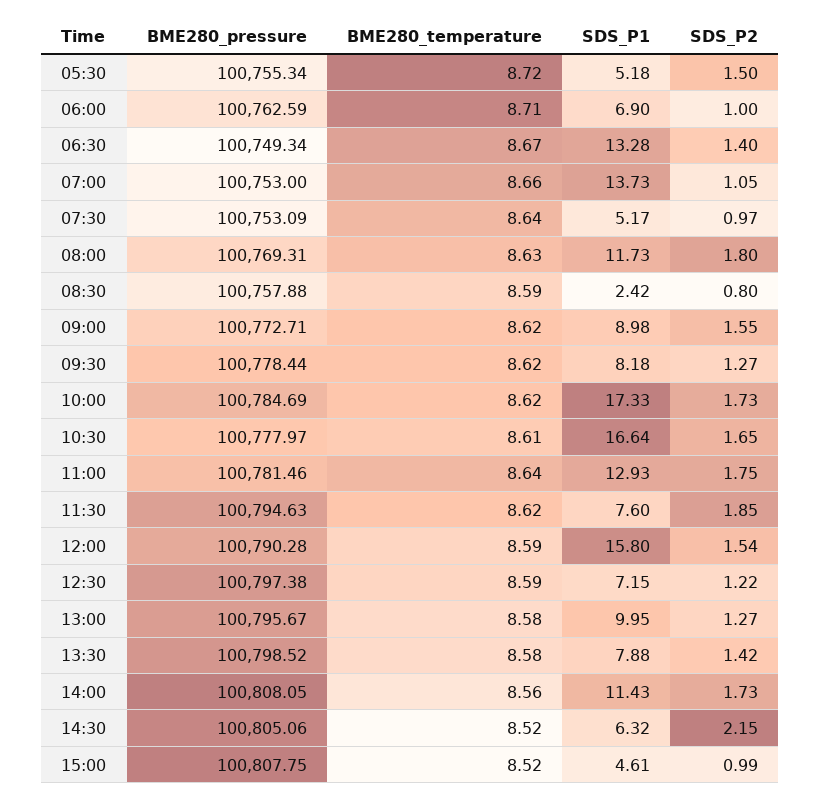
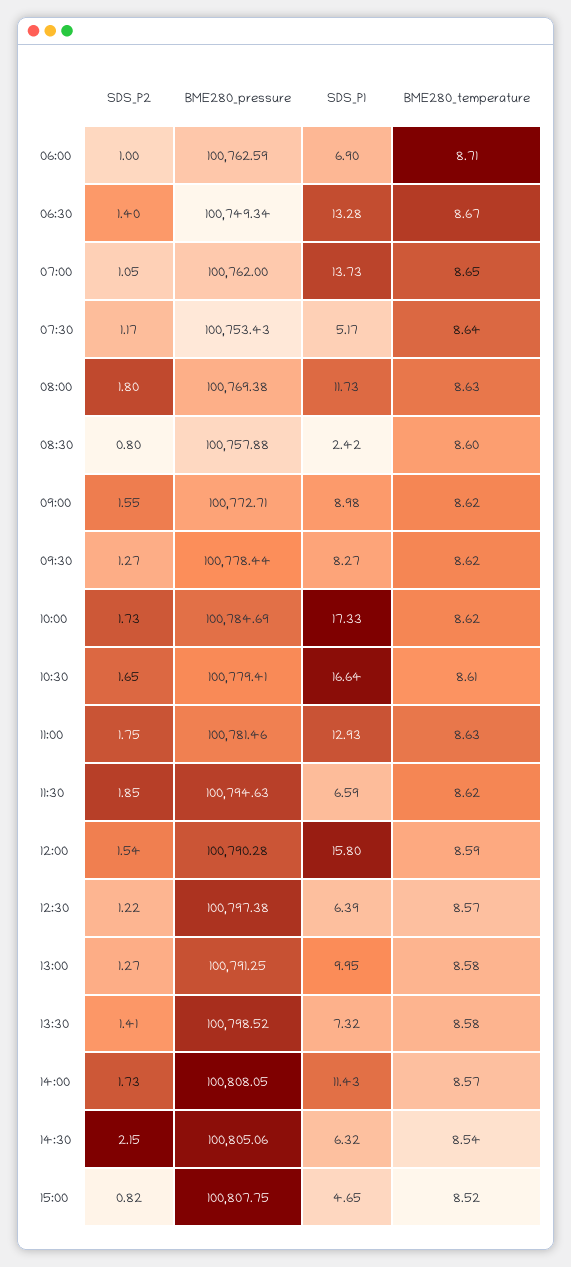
BME280_pressure, 05:30: 100755.34 -> none
BME280_temperature, 05:30: 8.72 -> none
SDS_P1, 05:30: 5.18 -> none
SDS_P2, 05:30: 1.5 -> none
BME280_pressure, 07:00: 100753 -> 100762
BME280_temperature, 07:00: 8.66 -> 8.65
BME280_pressure, 07:30: 100753.09 -> 100753.43
SDS_P2, 07:30: 0.97 -> 1.17
BME280_pressure, 08:00: 100769.31 -> 100769.38
BME280_temperature, 08:30: 8.59 -> 8.6
SDS_P1, 09:30: 8.18 -> 8.27
BME280_pressure, 10:30: 100777.97 -> 100779.41
BME280_temperature, 11:00: 8.64 -> 8.63
SDS_P1, 11:30: 7.6 -> 6.59
BME280_temperature, 12:30: 8.59 -> 8.57
SDS_P1, 12:30: 7.15 -> 6.39
BME280_pressure, 13:00: 100795.67 -> 100791.25
SDS_P1, 13:30: 7.88 -> 7.32
SDS_P2, 13:30: 1.42 -> 1.41
BME280_temperature, 14:00: 8.56 -> 8.57
BME280_temperature, 14:30: 8.52 -> 8.54
SDS_P1, 15:00: 4.61 -> 4.65
SDS_P2, 15:00: 0.99 -> 0.82

